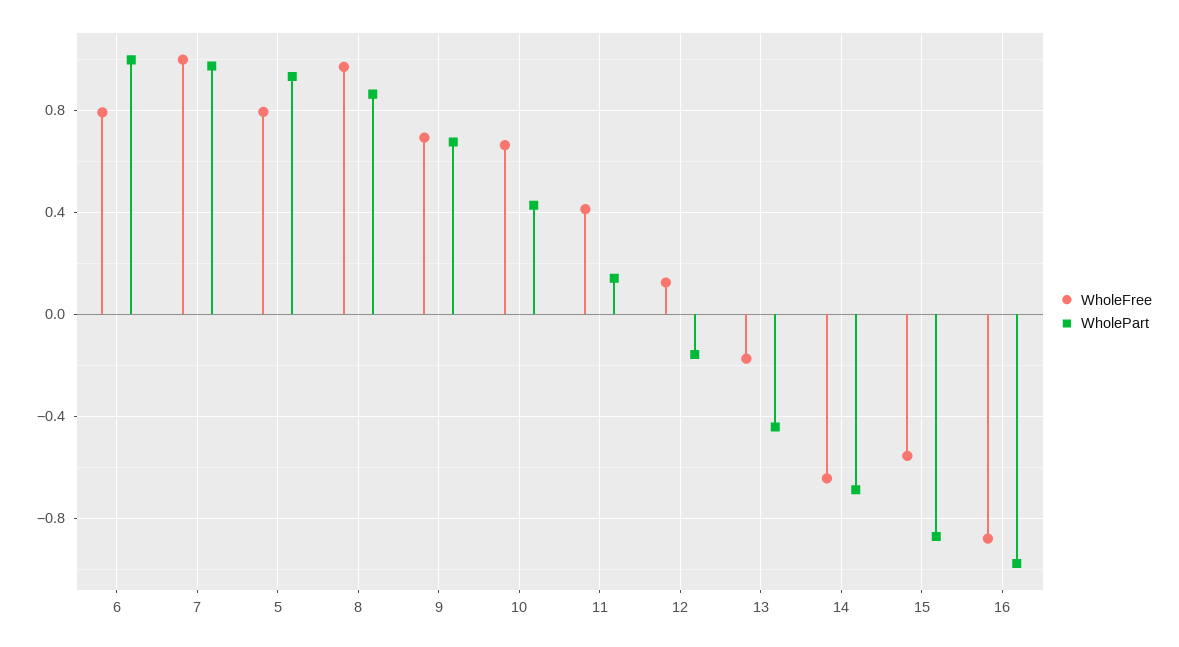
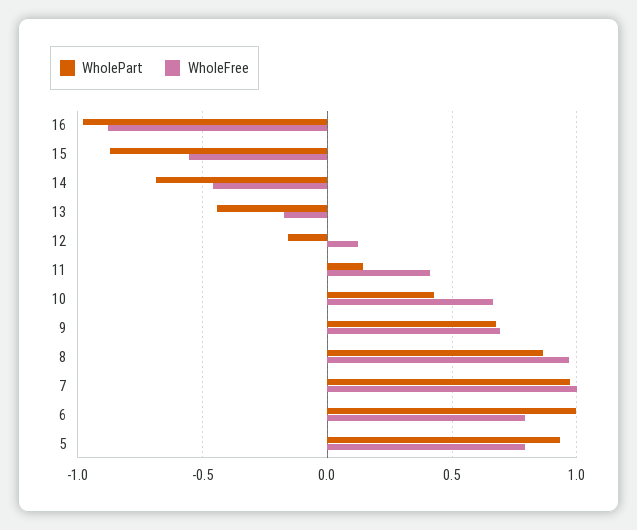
WholeFree, 14: -0.65 -> -0.45

